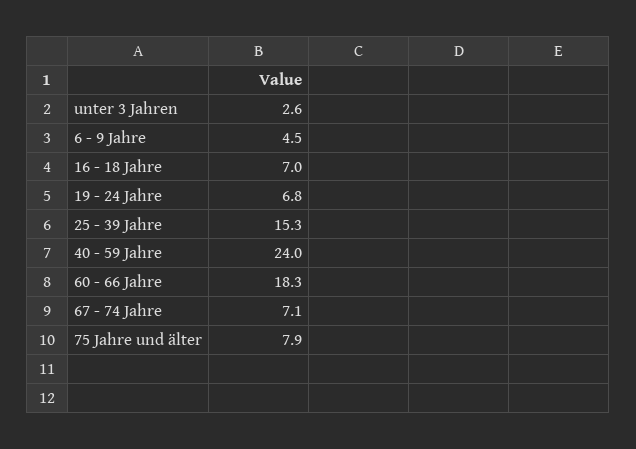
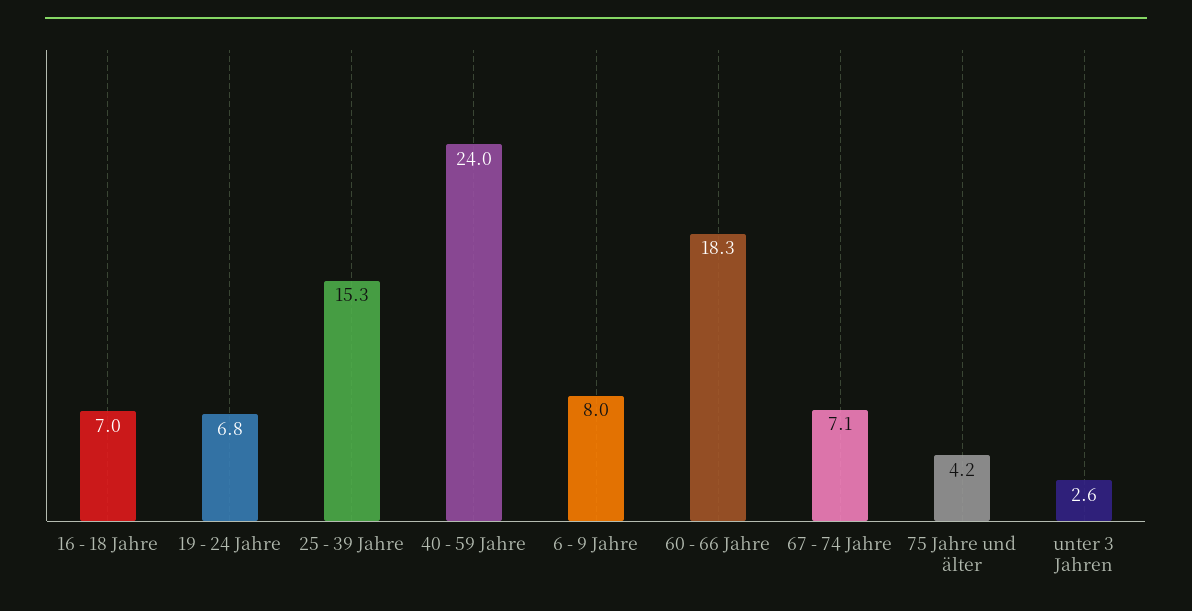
6 - 9 Jahre: 4.5 -> 8
75 Jahre und älter: 7.9 -> 4.2

